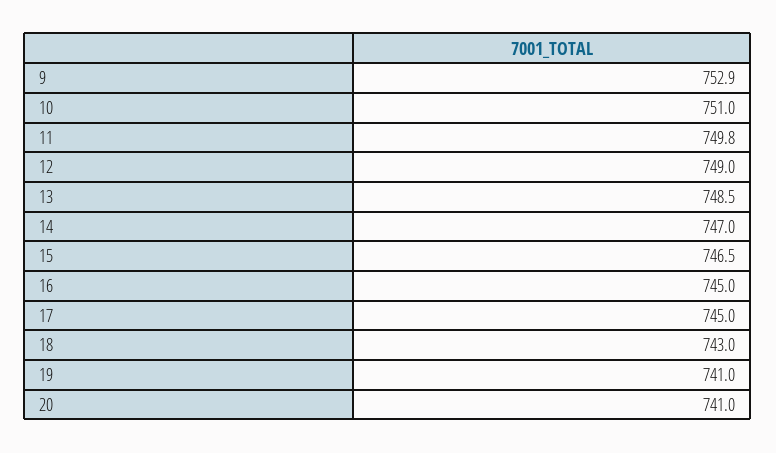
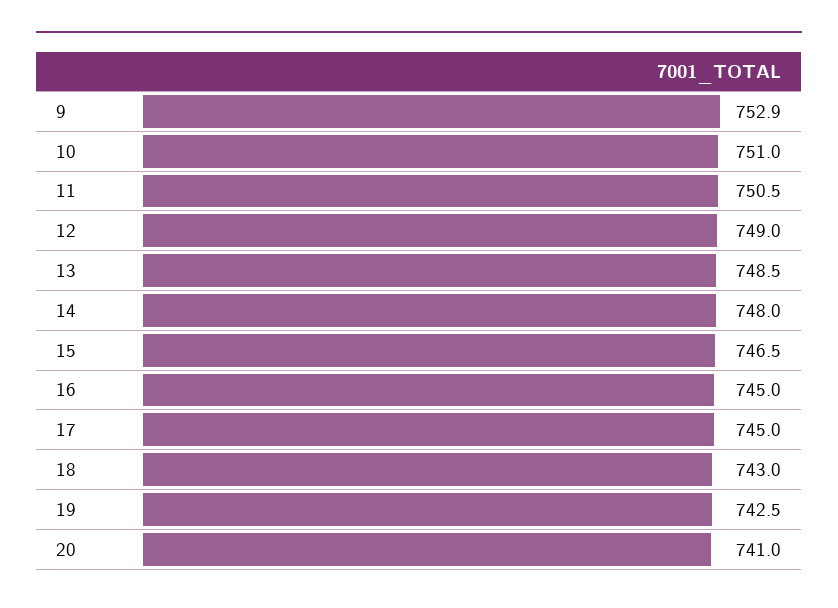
11: 749.8 -> 750.5
14: 747 -> 748
19: 741 -> 742.5

